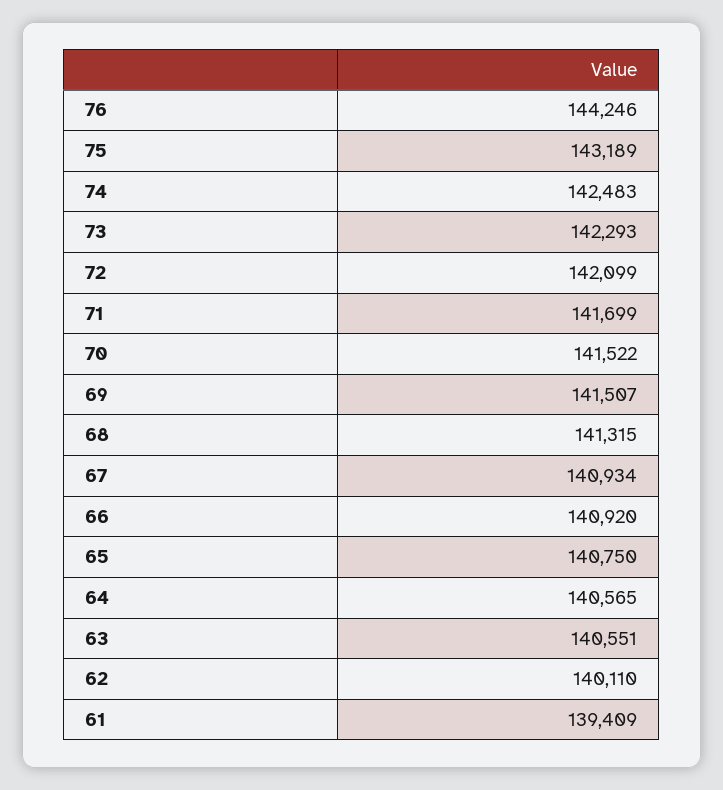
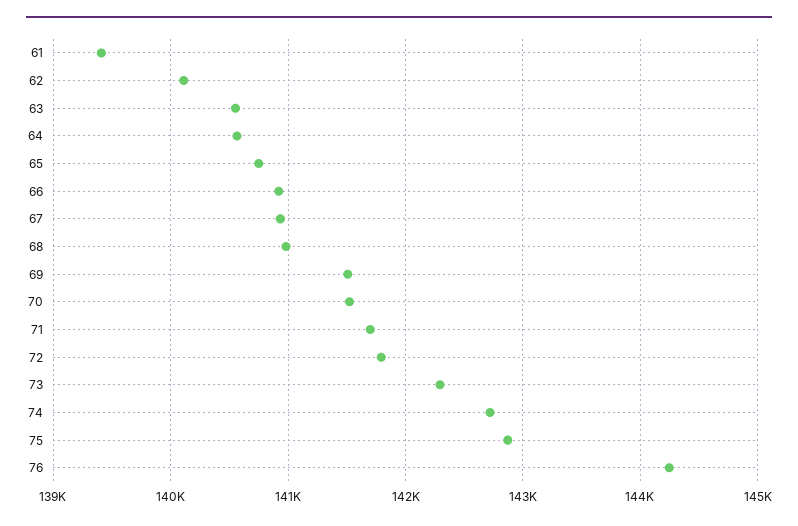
75: 143189 -> 142900
74: 142483 -> 142700
72: 142099 -> 141800
68: 141315 -> 141000

